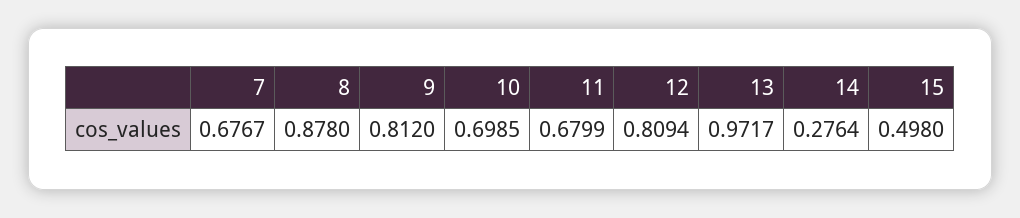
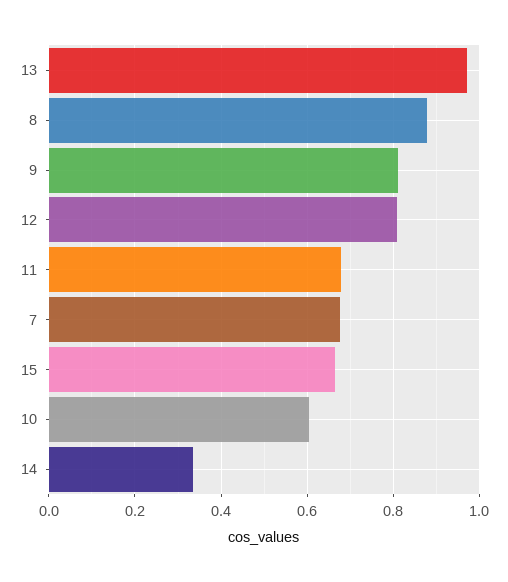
10: 0.6985 -> 0.6
14: 0.2764 -> 0.34
15: 0.498 -> 0.66

